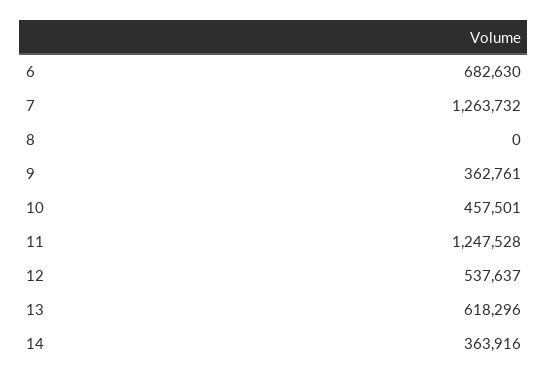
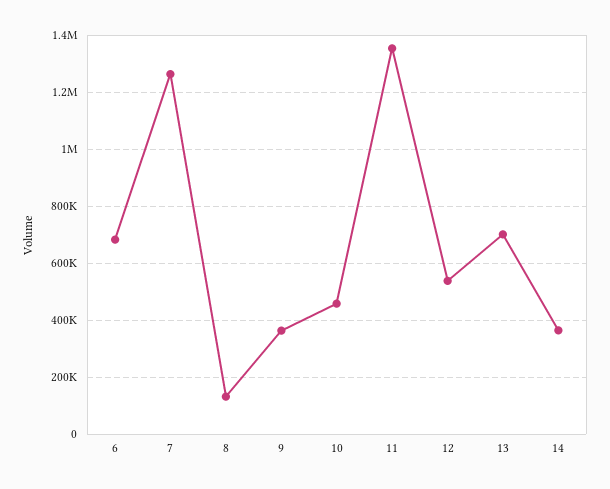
8: 0 -> 125000
11: 1247528 -> 1350000
13: 618296 -> 700000

